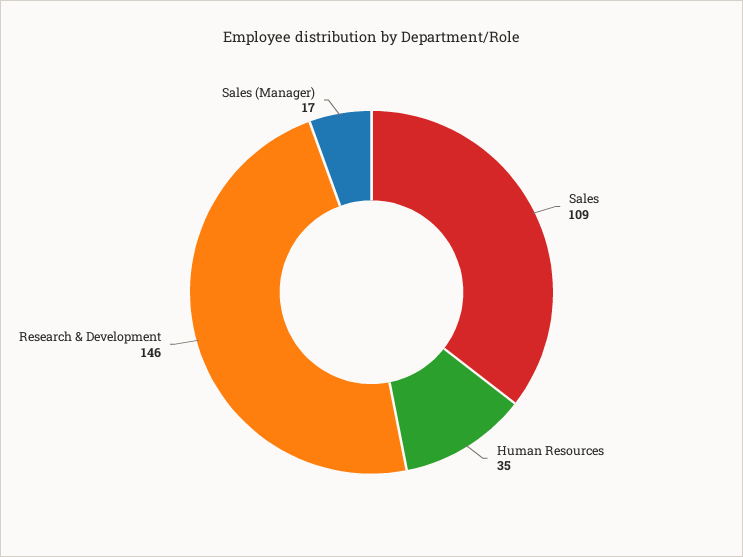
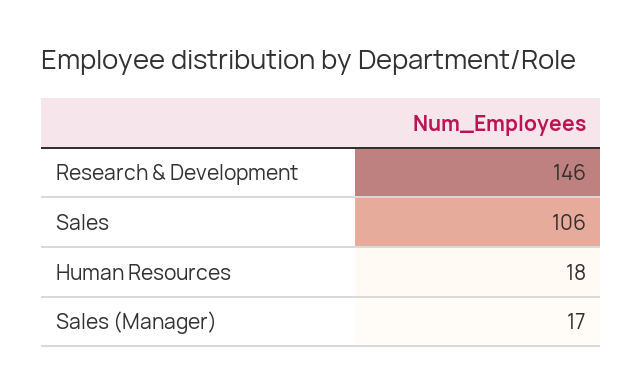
Sales: 109 -> 106
Human Resources: 35 -> 18

